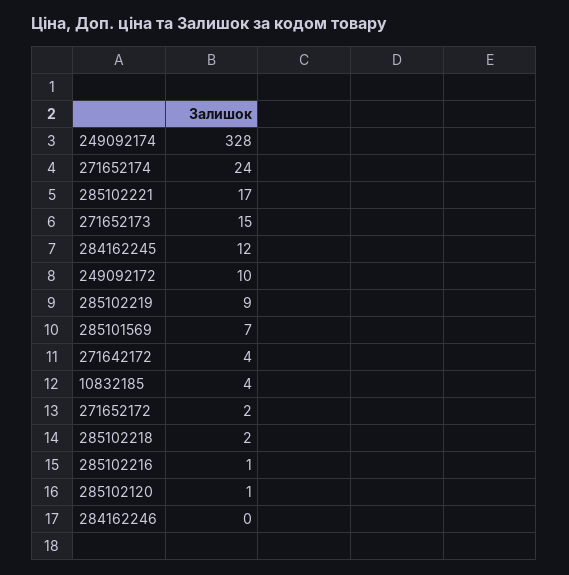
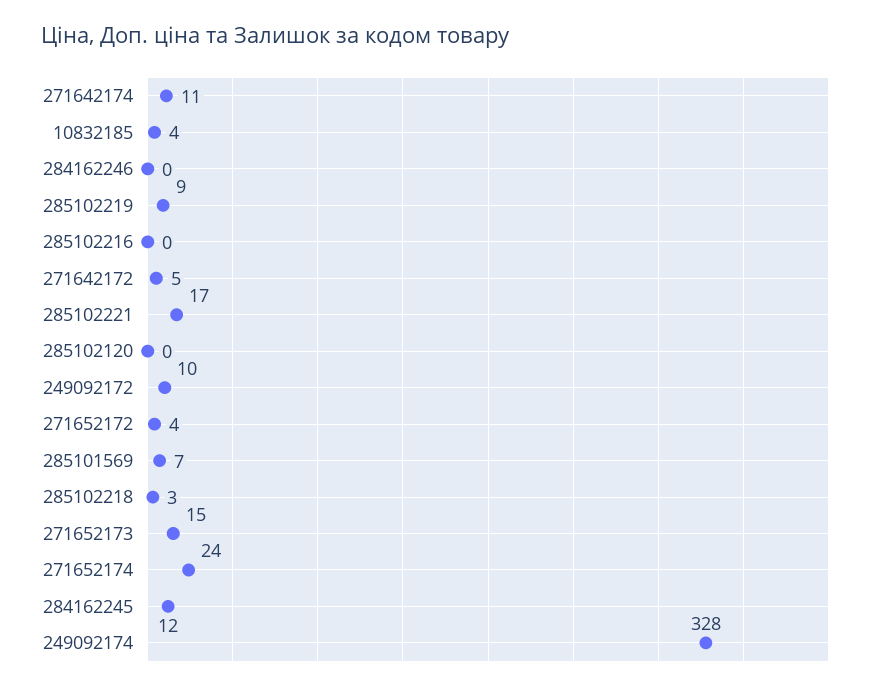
271642172: 4 -> 5
271652172: 2 -> 4
285102218: 2 -> 3
285102216: 1 -> 0
285102120: 1 -> 0
271642174: none -> 11

